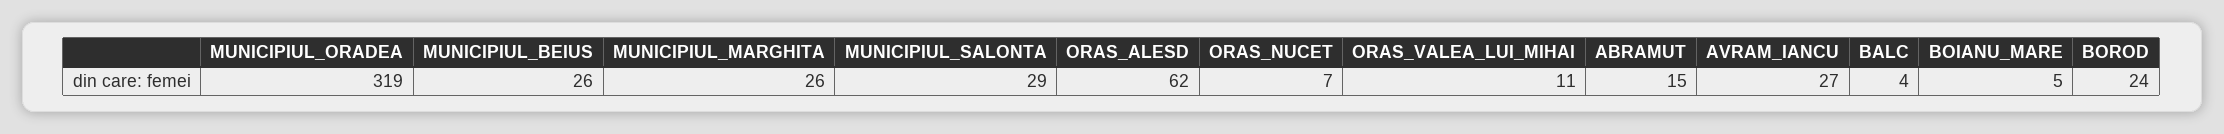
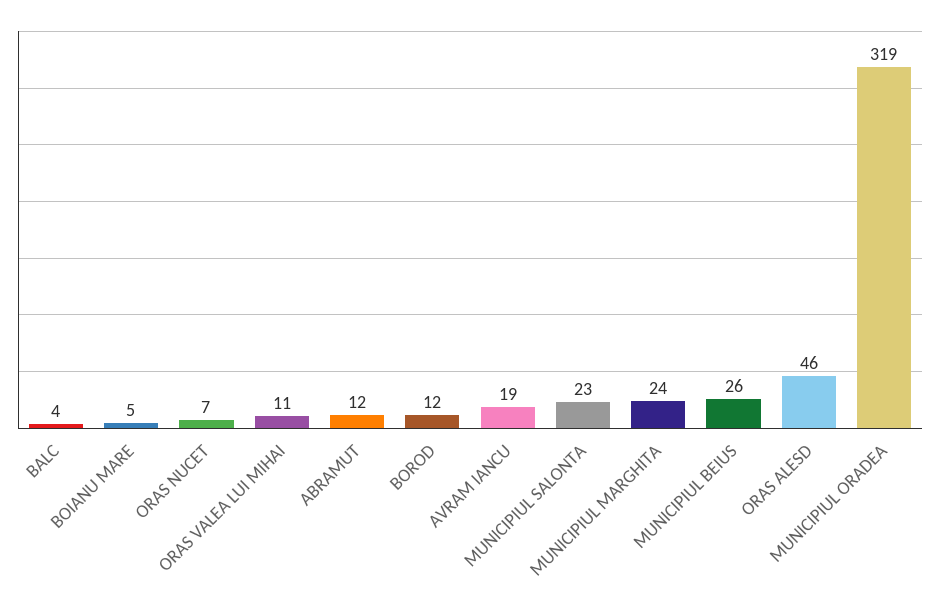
MUNICIPIUL_MARGHITA: 26 -> 24
MUNICIPIUL_SALONTA: 29 -> 23
ORAS_ALESD: 62 -> 46
ABRAMUT: 15 -> 12
AVRAM_IANCU: 27 -> 19
BOROD: 24 -> 12

